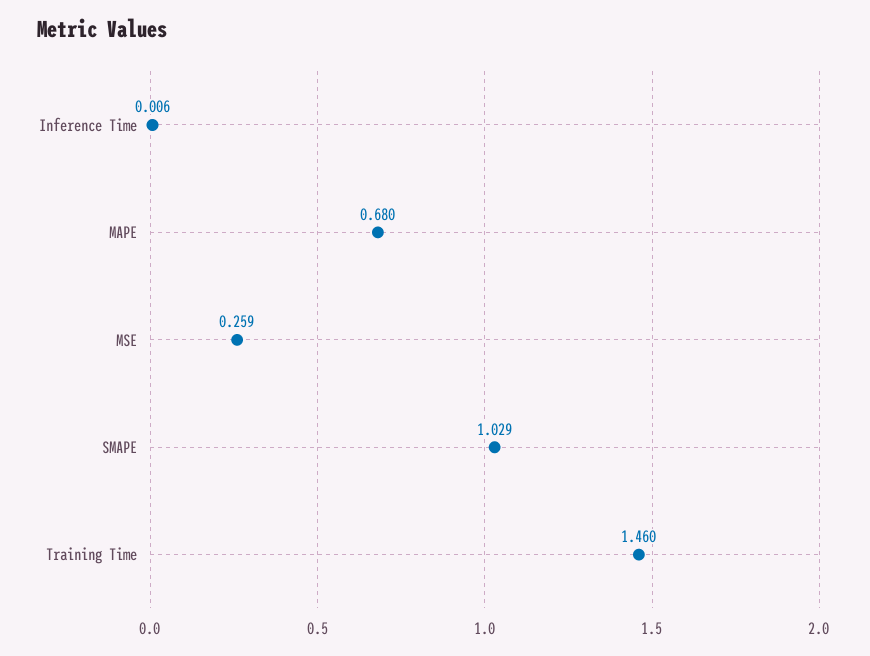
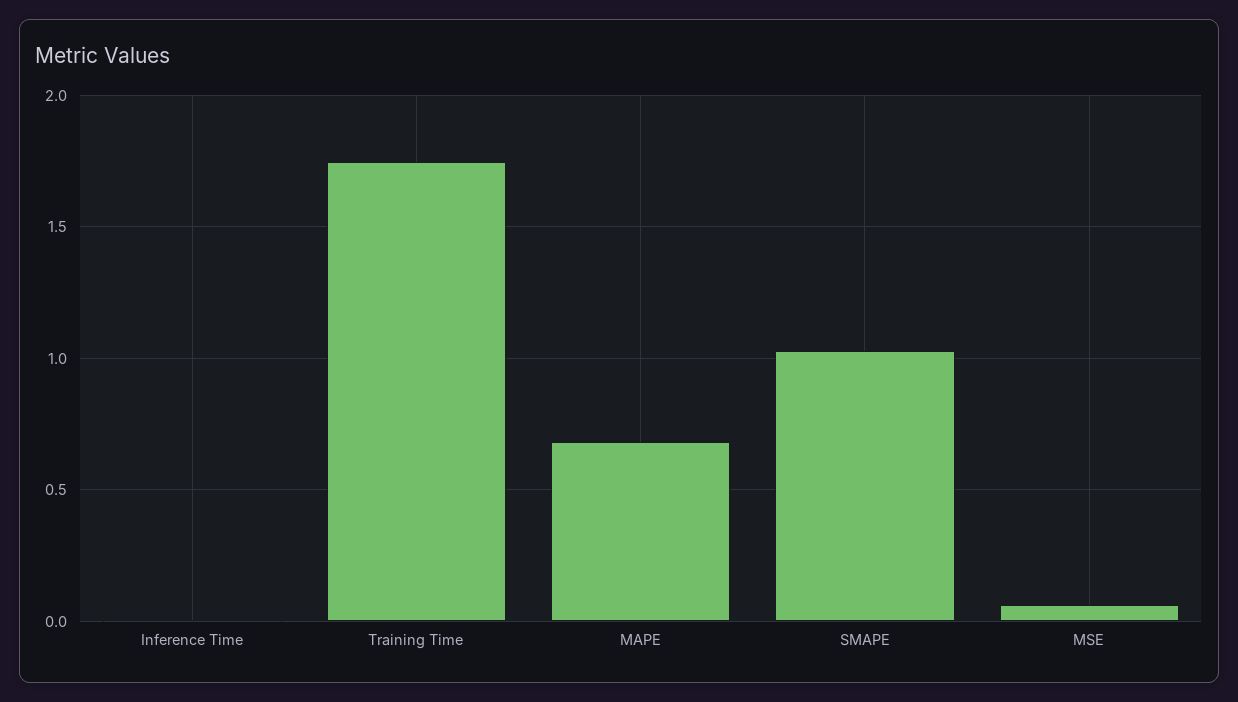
MSE: 0.259 -> 0.05
Training Time: 1.46 -> 1.75

